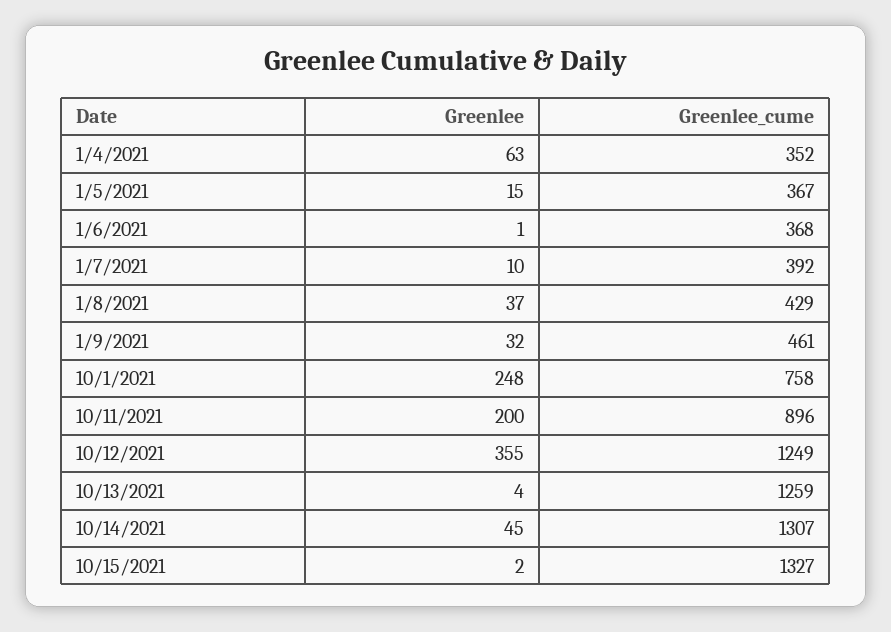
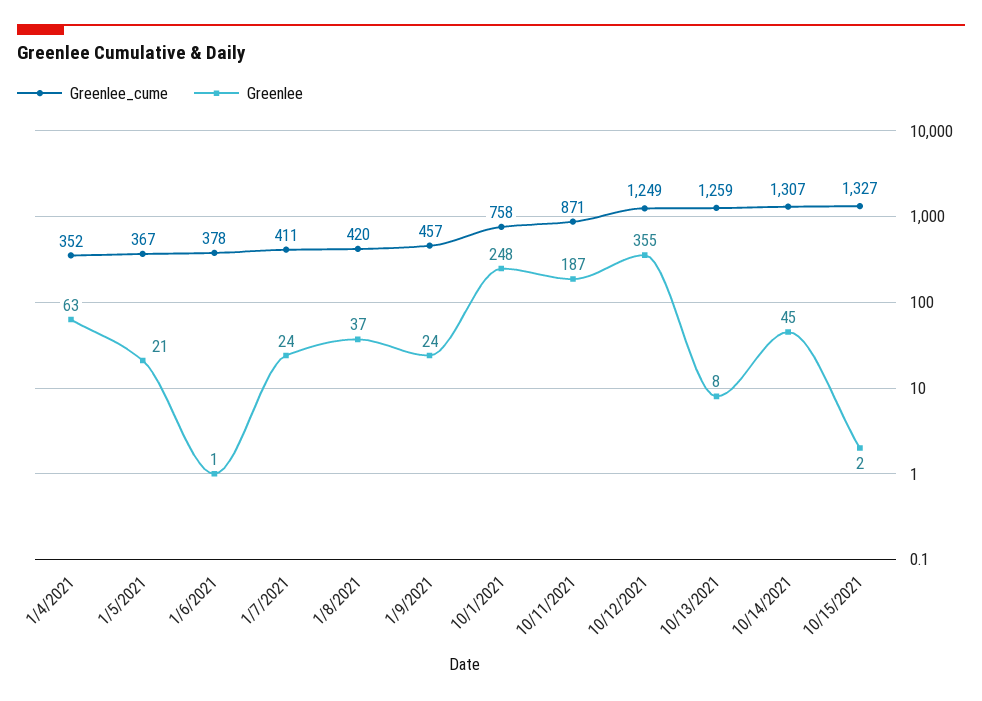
Greenlee, 1/5/2021: 15 -> 21
Greenlee_cume, 1/6/2021: 368 -> 378
Greenlee, 1/7/2021: 10 -> 24
Greenlee_cume, 1/7/2021: 392 -> 411
Greenlee_cume, 1/8/2021: 429 -> 420
Greenlee, 1/9/2021: 32 -> 24
Greenlee_cume, 1/9/2021: 461 -> 457
Greenlee, 10/11/2021: 200 -> 187
Greenlee_cume, 10/11/2021: 896 -> 871
Greenlee, 10/13/2021: 4 -> 8

